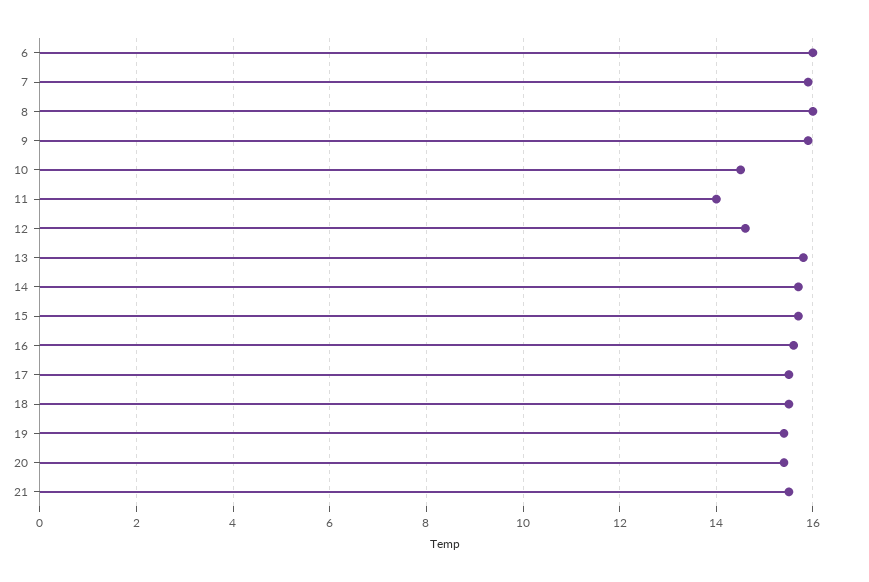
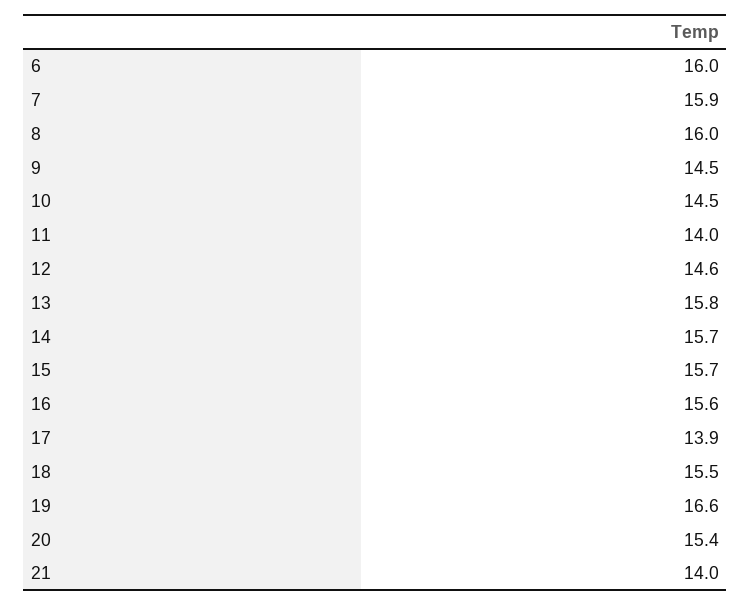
9: 16 -> 14.5
17: 15.5 -> 13.9
19: 15.5 -> 16.6
21: 15.5 -> 14

